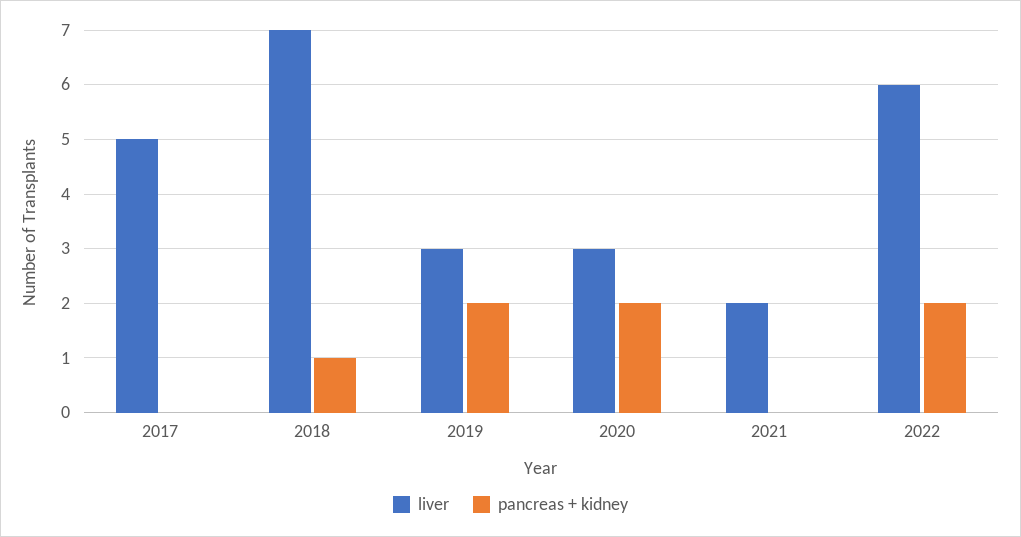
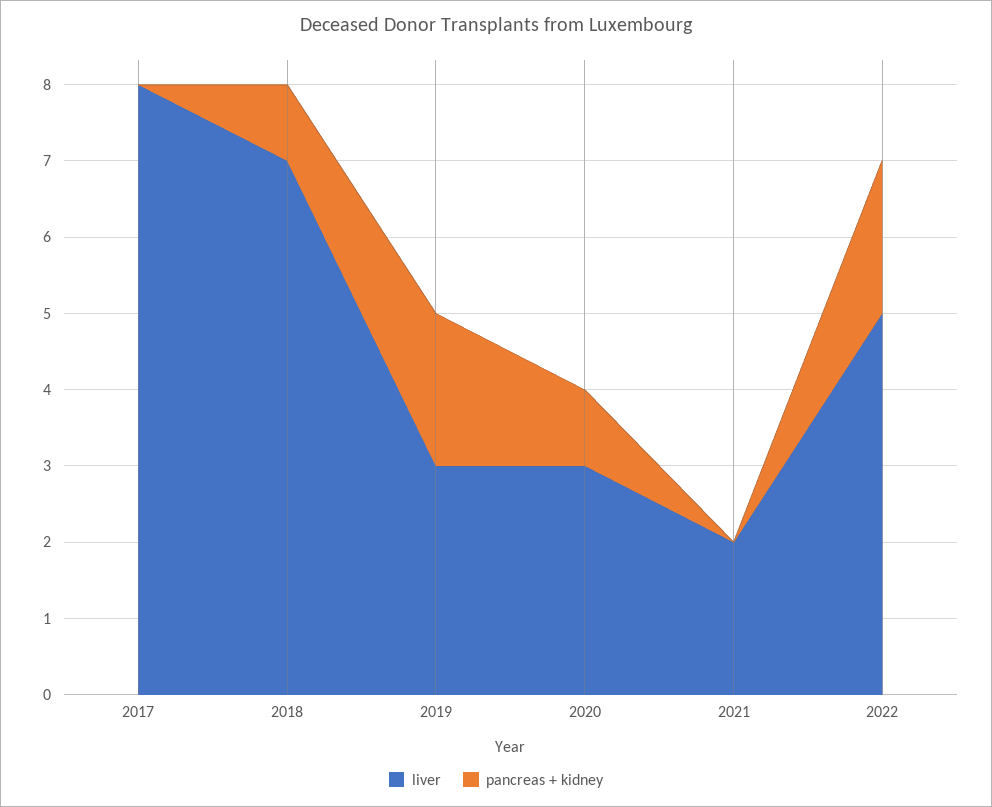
liver, 2017: 5 -> 8
pancreas + kidney, 2020: 2 -> 1
liver, 2022: 6 -> 5

